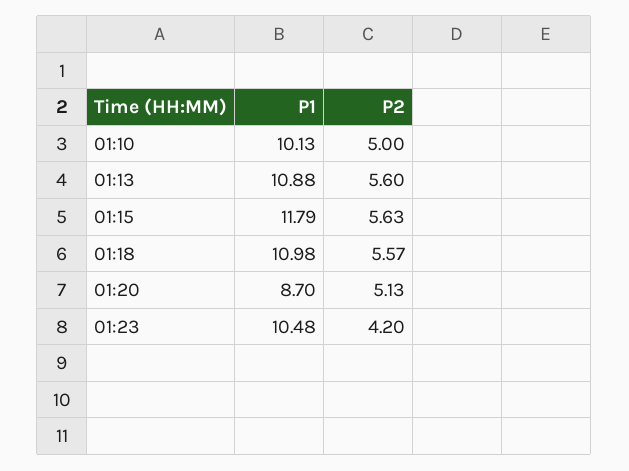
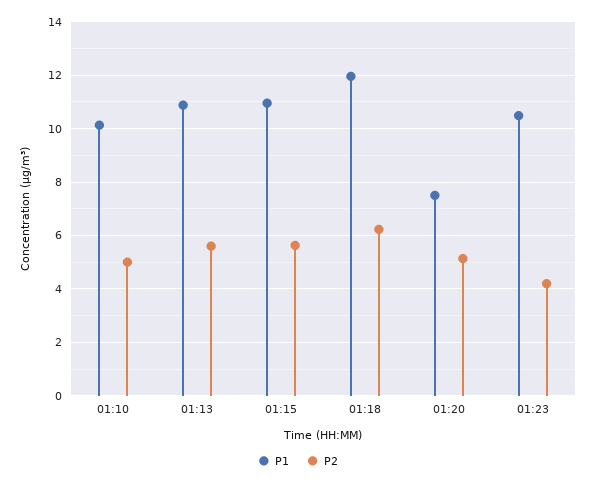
P1, 01:15: 11.79 -> 11
P1, 01:18: 10.98 -> 12
P2, 01:18: 5.57 -> 6.25
P1, 01:20: 8.7 -> 7.5

